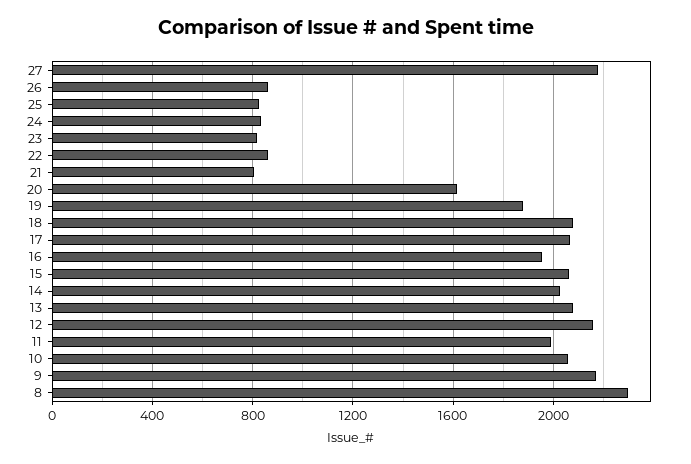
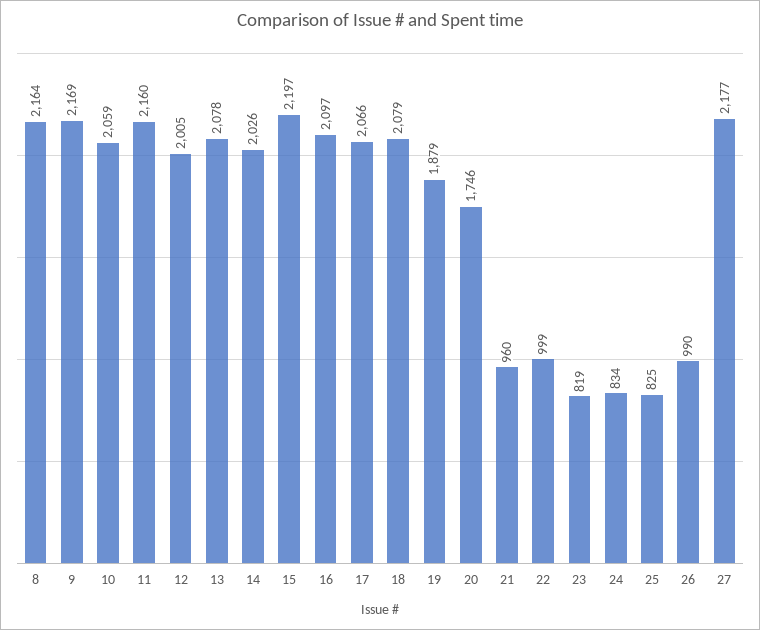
26: 850 -> 990
22: 850 -> 999
21: 800 -> 960
20: 1600 -> 1746
16: 1950 -> 2097
15: 2050 -> 2197
12: 2150 -> 2005
11: 2000 -> 2160
8: 2300 -> 2164

